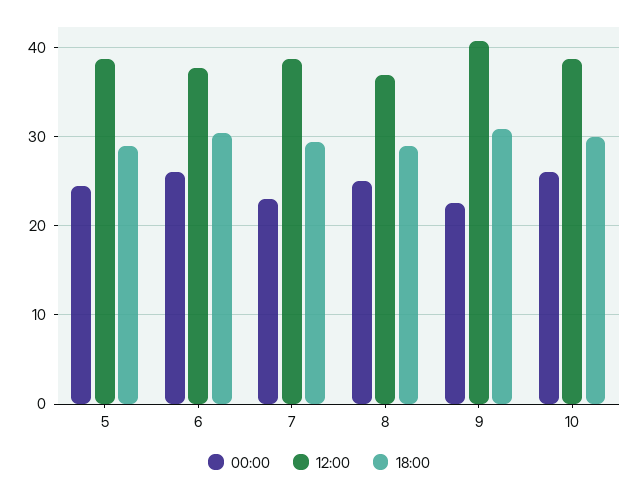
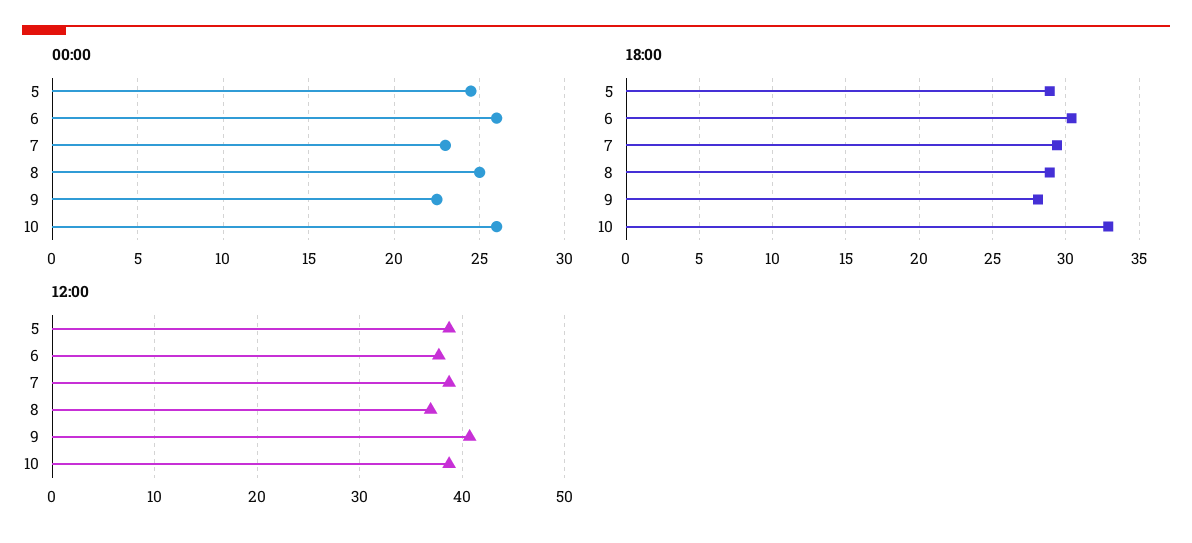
18:00, 9: 31 -> 28
18:00, 10: 30 -> 33

